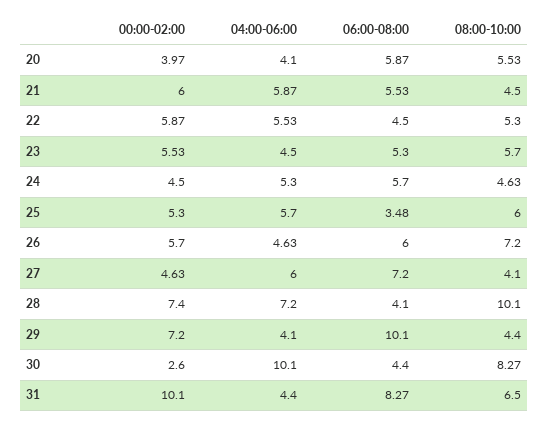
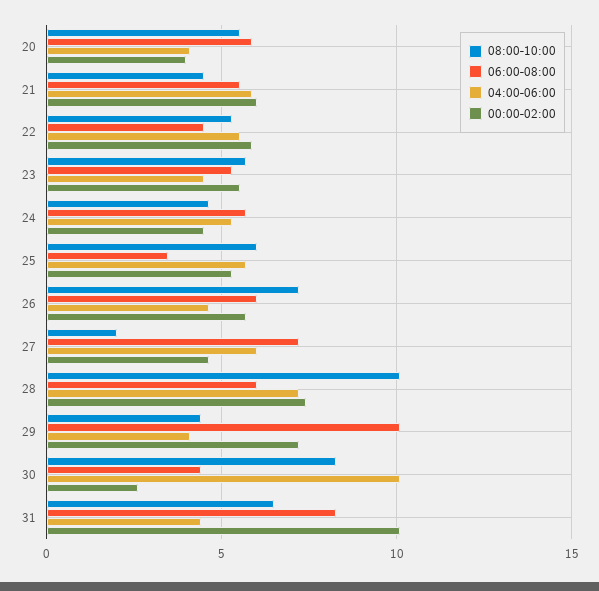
08:00-10:00, 27: 4.1 -> 2
06:00-08:00, 28: 4.1 -> 6

